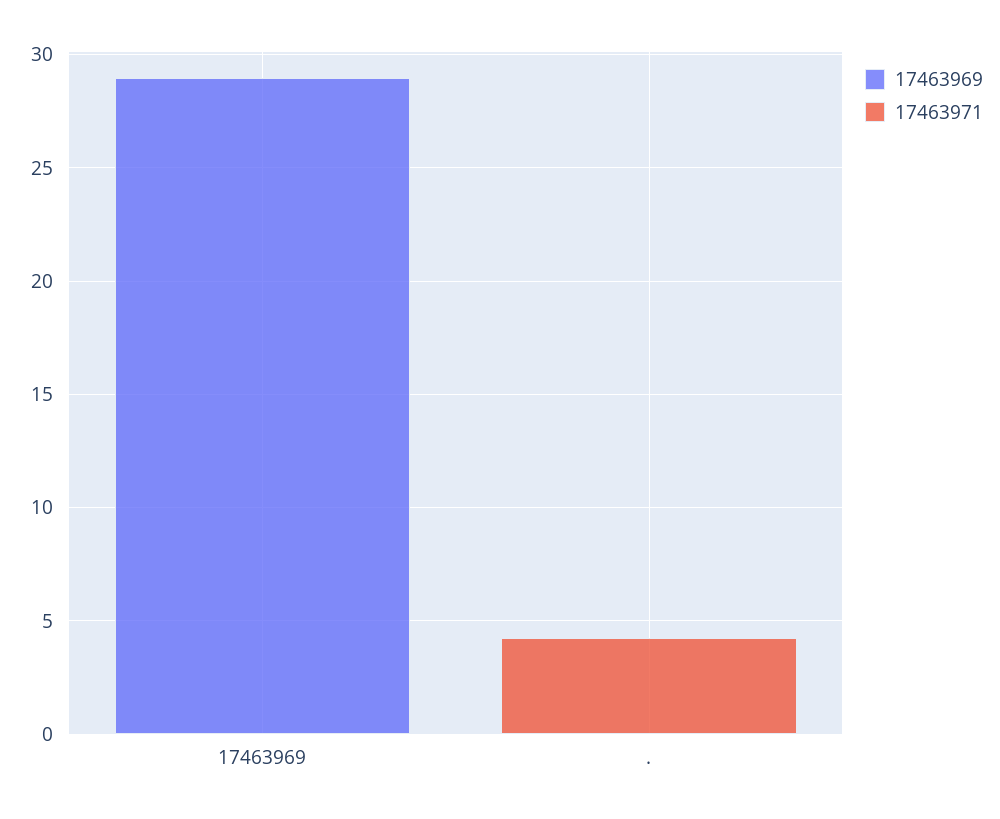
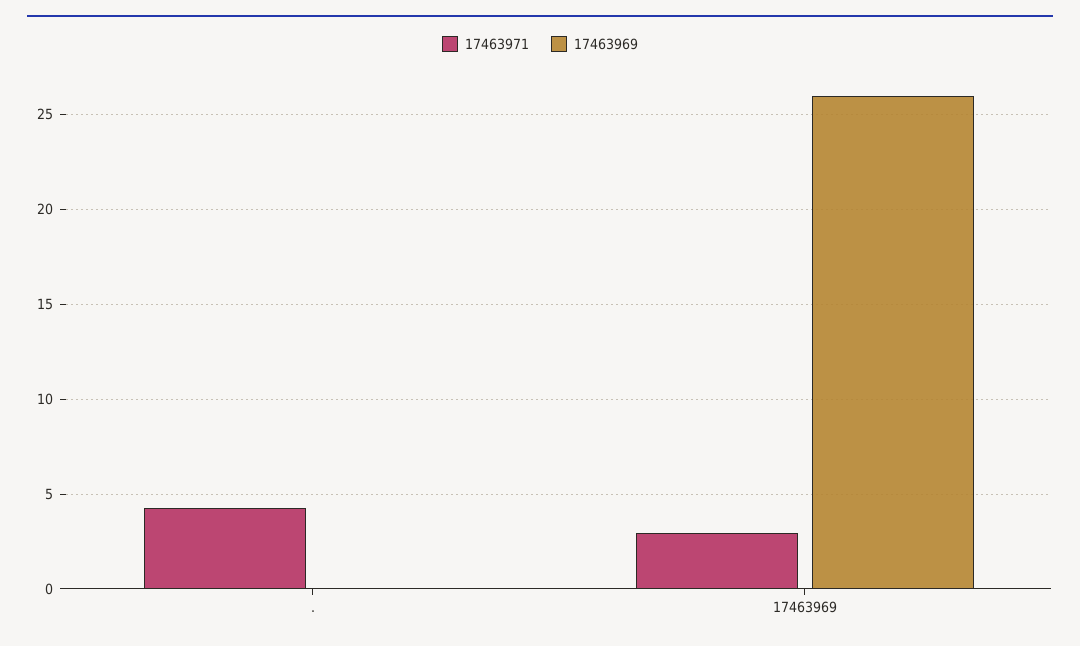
17463969, 17463969: 29 -> 26
17463971, 17463969: 0 -> 3

